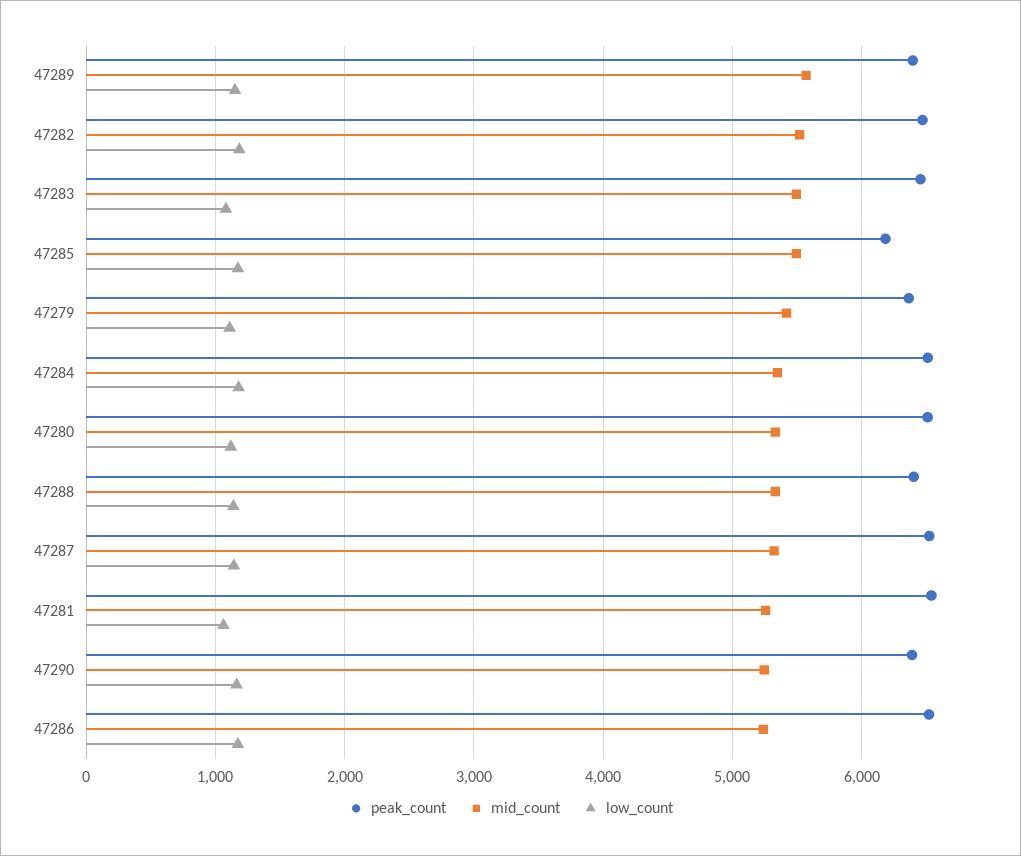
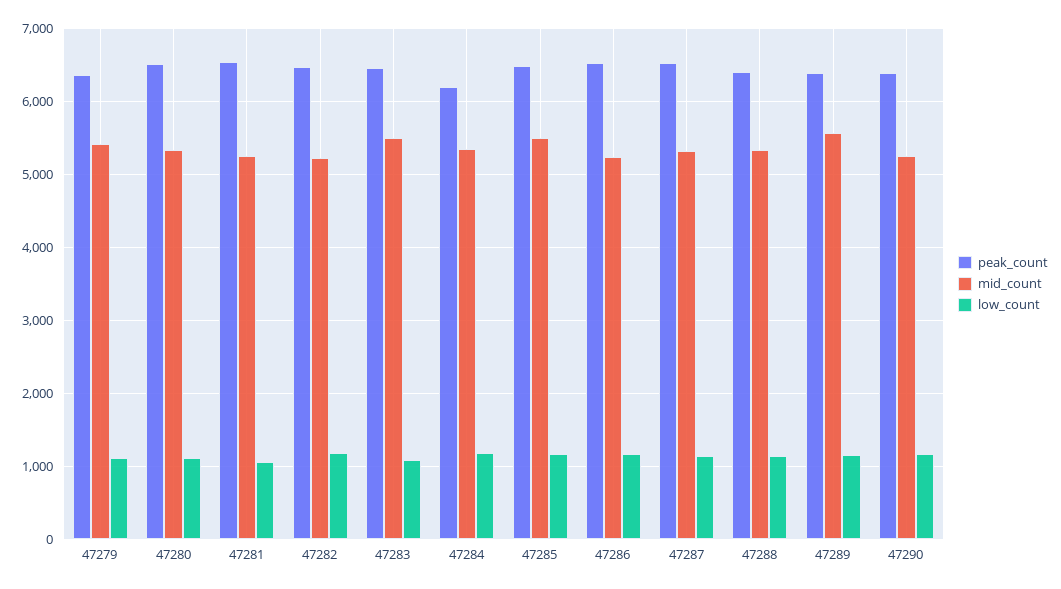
mid_count, 47282: 5500 -> 5200
peak_count, 47285: 6200 -> 6500
peak_count, 47284: 6500 -> 6200

